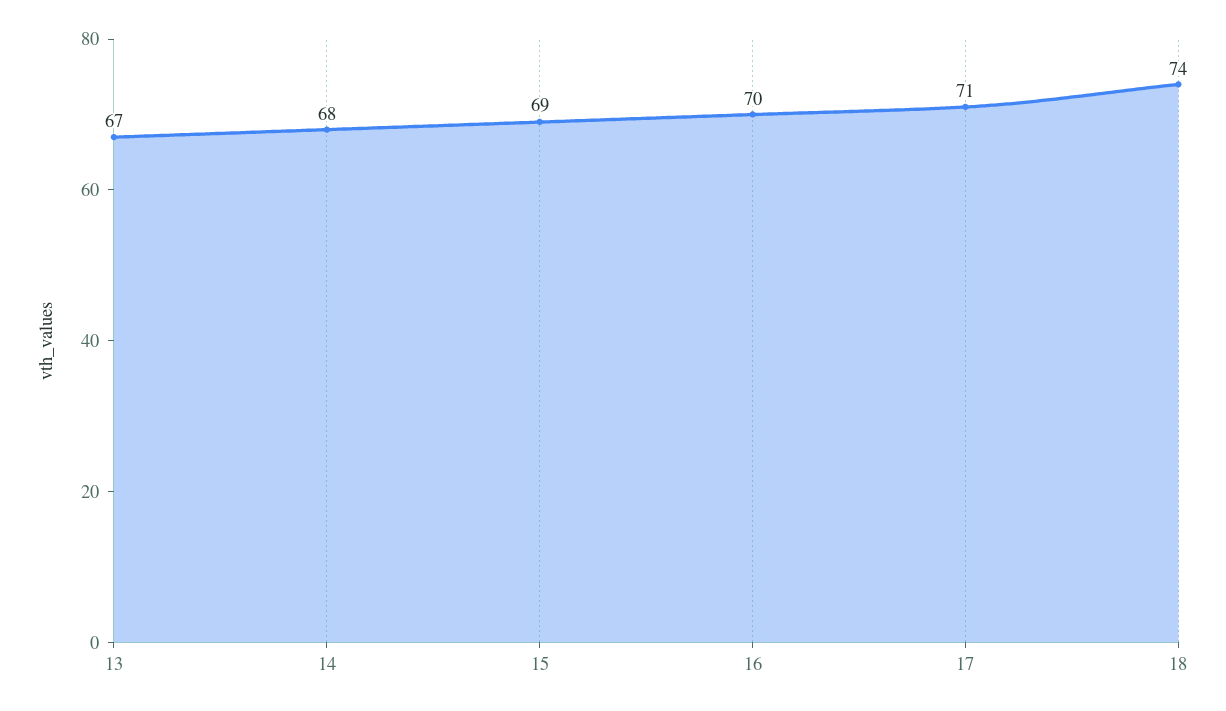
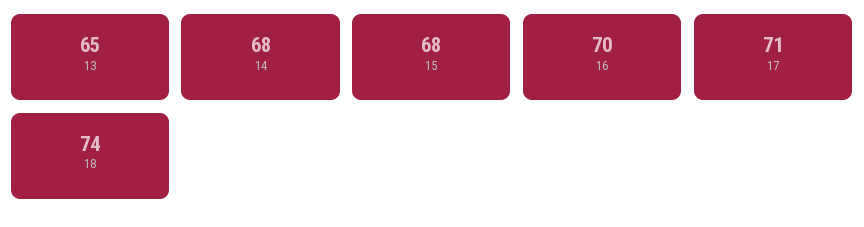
13: 67 -> 65
15: 69 -> 68

